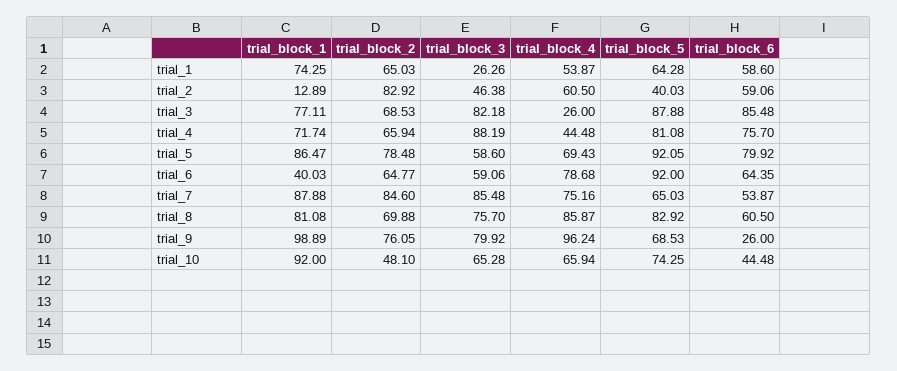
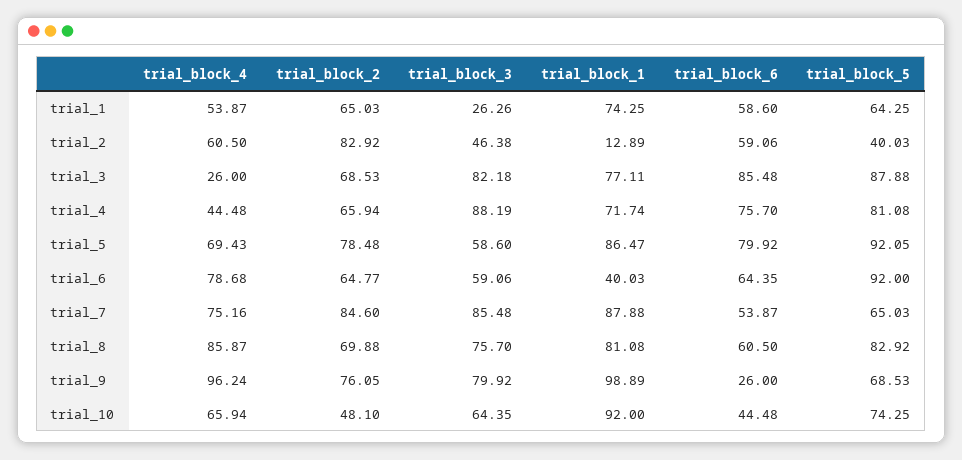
trial_block_5, trial_1: 64.28 -> 64.25
trial_block_3, trial_10: 65.28 -> 64.35

